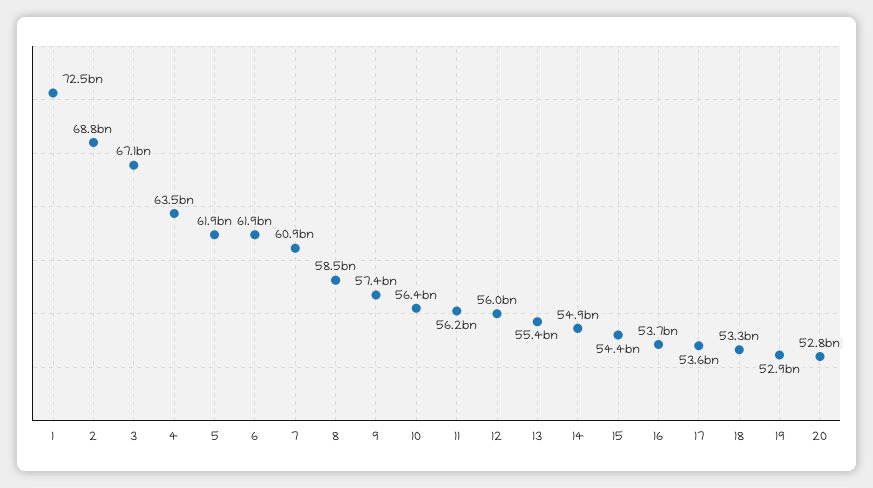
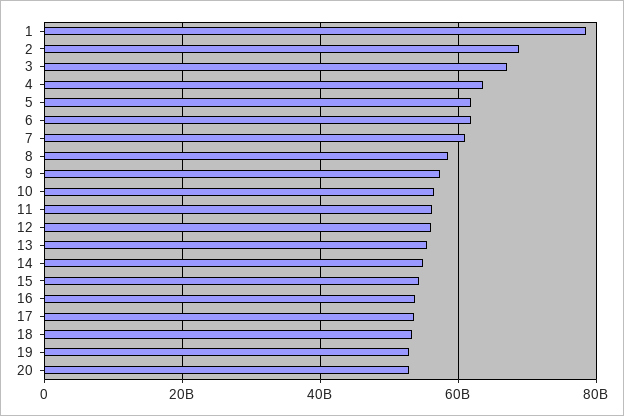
1: 72500000000 -> 78000000000

